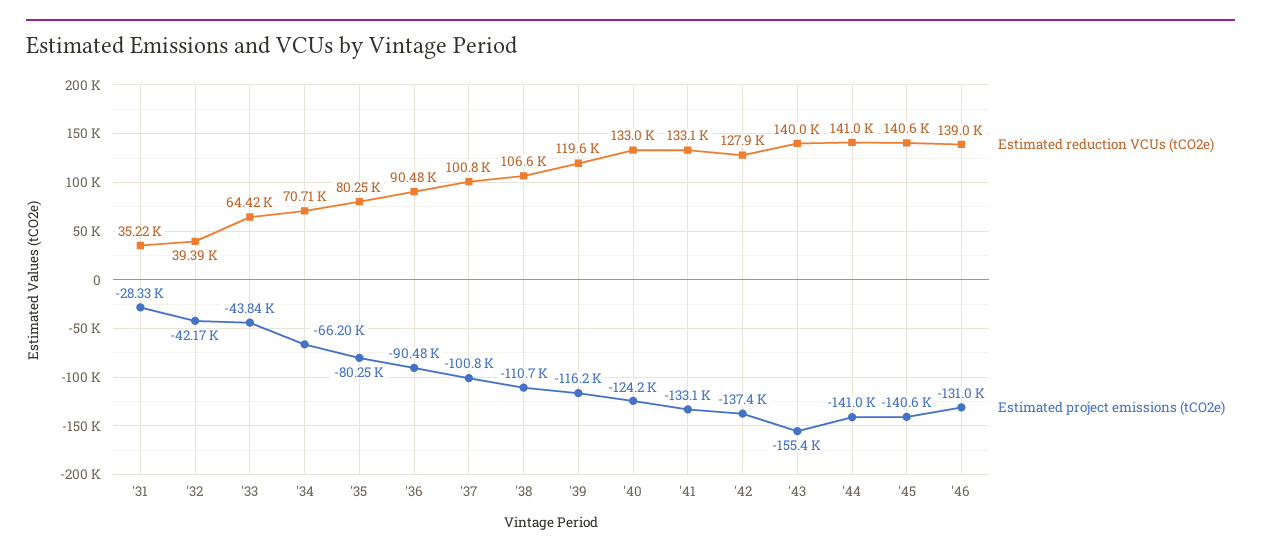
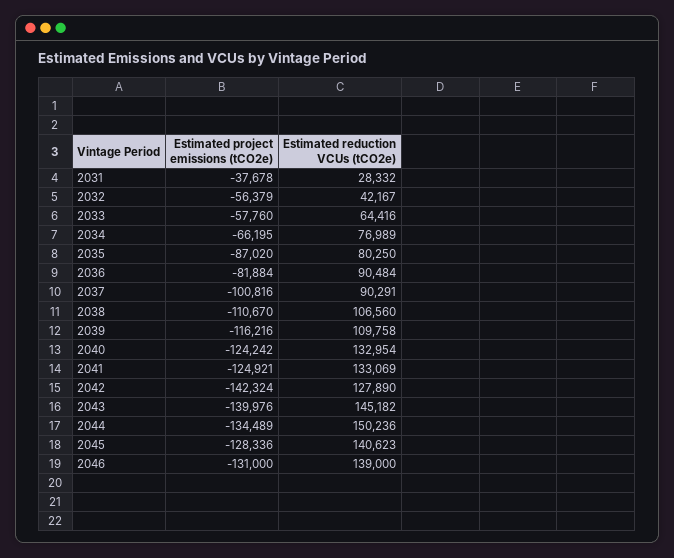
Estimated reduction VCUs (tCO2e), '31: 35220 -> 28332
Estimated project emissions (tCO2e), '31: -28330 -> -37678
Estimated reduction VCUs (tCO2e), '32: 39390 -> 42167
Estimated project emissions (tCO2e), '32: -42170 -> -56379
Estimated project emissions (tCO2e), '33: -43840 -> -57760
Estimated reduction VCUs (tCO2e), '34: 70710 -> 76989
Estimated project emissions (tCO2e), '35: -80250 -> -87020
Estimated project emissions (tCO2e), '36: -90480 -> -81884
Estimated reduction VCUs (tCO2e), '37: 100800 -> 90291
Estimated reduction VCUs (tCO2e), '39: 119600 -> 109758
Estimated project emissions (tCO2e), '41: -133100 -> -124921
Estimated project emissions (tCO2e), '42: -137400 -> -142324
Estimated reduction VCUs (tCO2e), '43: 140000 -> 145182
Estimated project emissions (tCO2e), '43: -155400 -> -139976
Estimated reduction VCUs (tCO2e), '44: 141000 -> 150236
Estimated project emissions (tCO2e), '44: -141000 -> -134489
Estimated project emissions (tCO2e), '45: -140600 -> -128336

